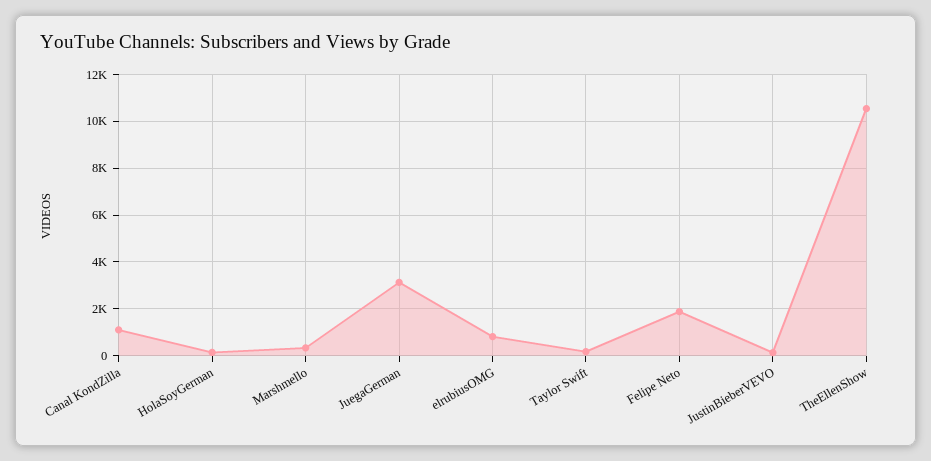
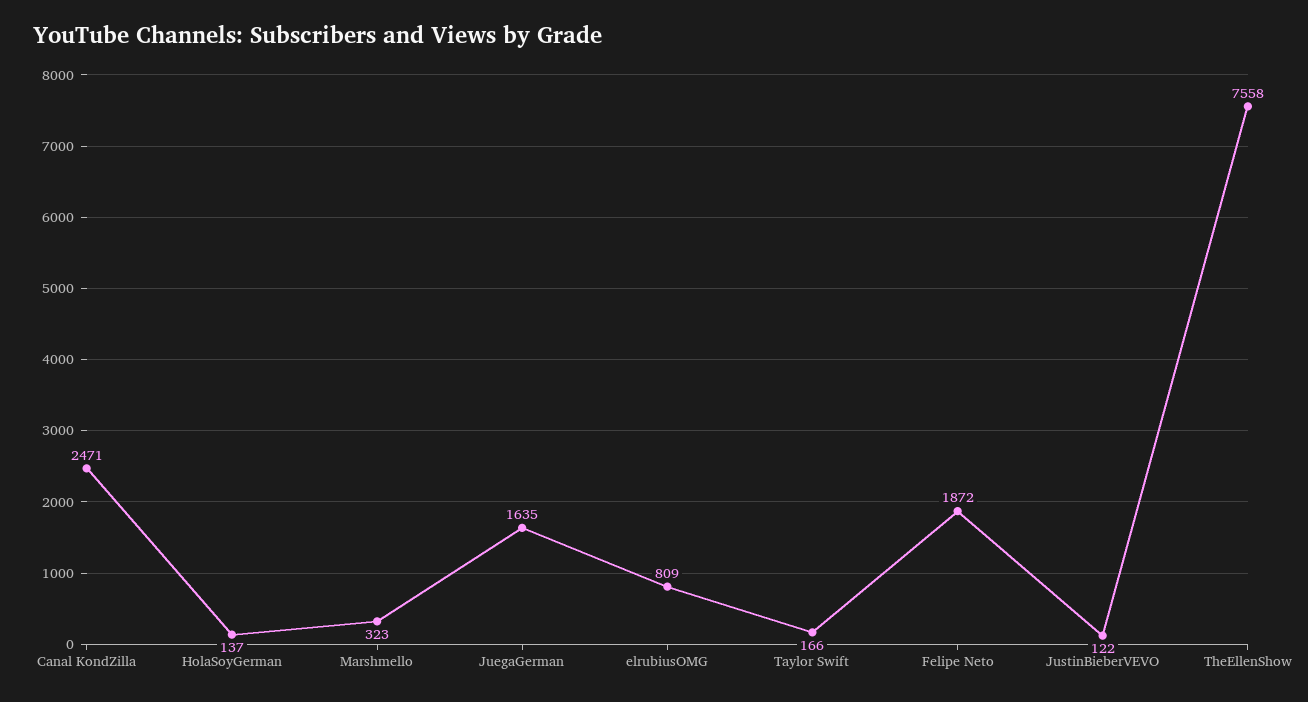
Canal KondZilla: 1000 -> 2471
JuegaGerman: 3000 -> 1635
TheEllenShow: 10500 -> 7558

